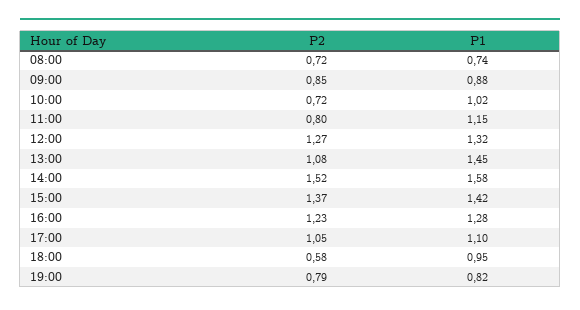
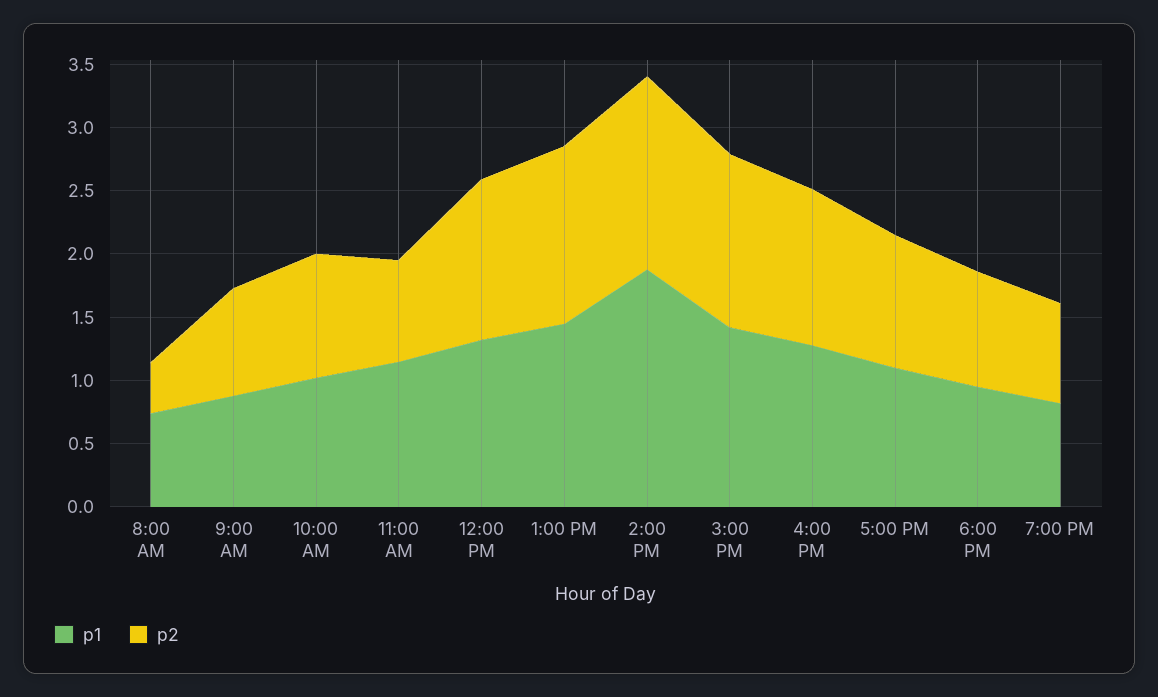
P2, 08:00: 0.72 -> 0.4
P2, 10:00: 0.72 -> 1
P2, 13:00: 1.08 -> 1.4
P1, 14:00: 1.58 -> 1.9
P2, 18:00: 0.58 -> 0.9

